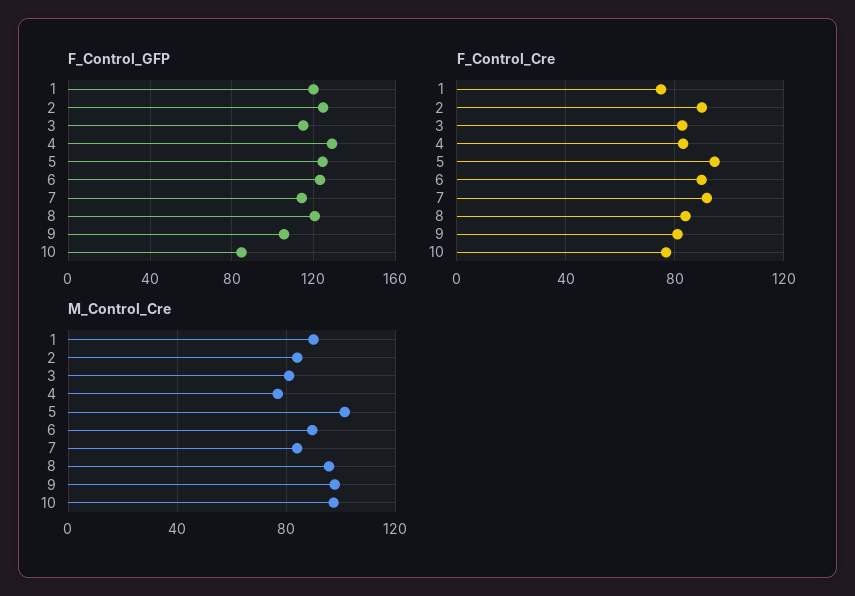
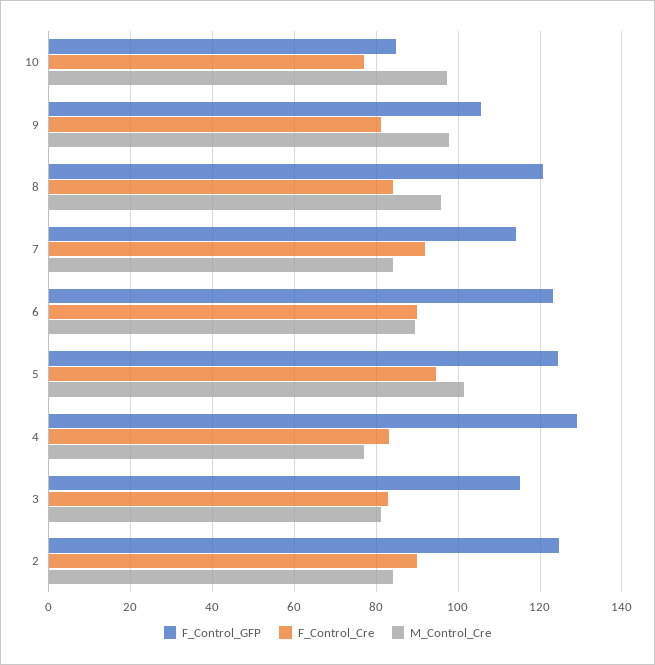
F_Control_GFP, 1: 120 -> none
F_Control_Cre, 1: 75 -> none
M_Control_Cre, 1: 90 -> none

